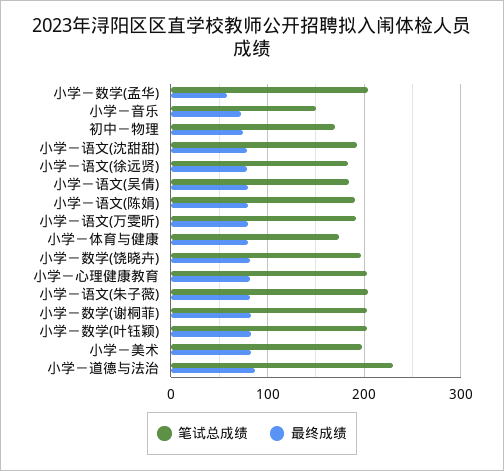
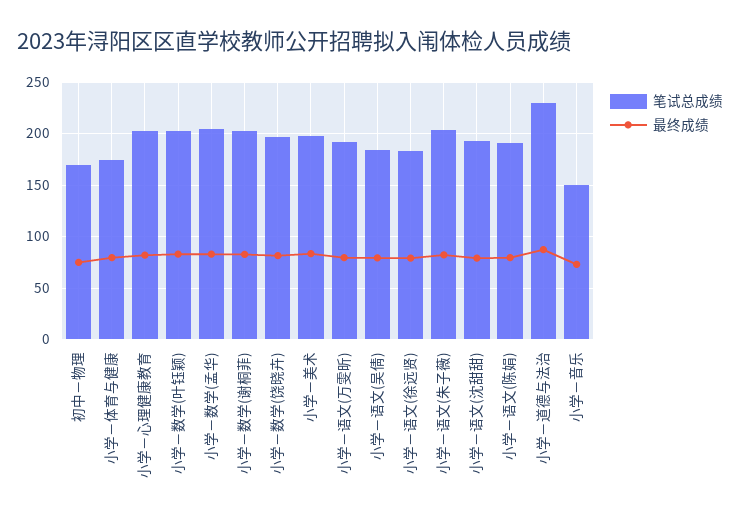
最终成绩, 小学－数学(孟华): 60 -> 80

